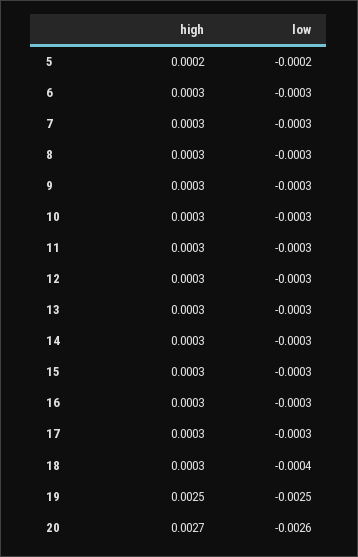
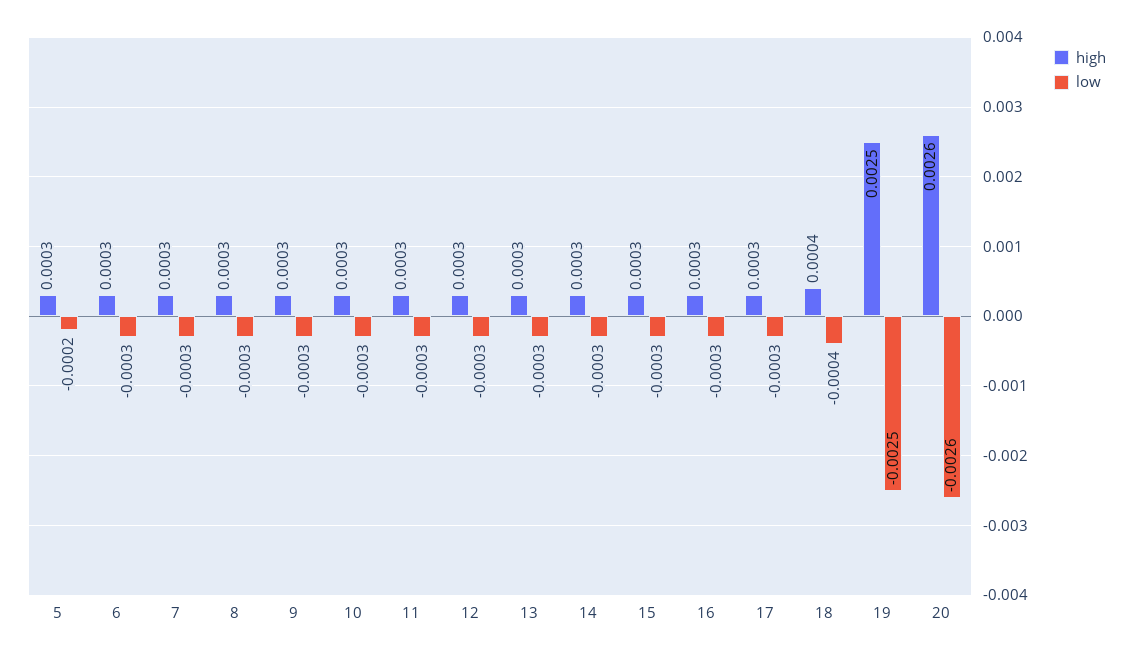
high, 5: 0.0002 -> 0.0003
high, 18: 0.0003 -> 0.0004
high, 20: 0.0027 -> 0.0026

